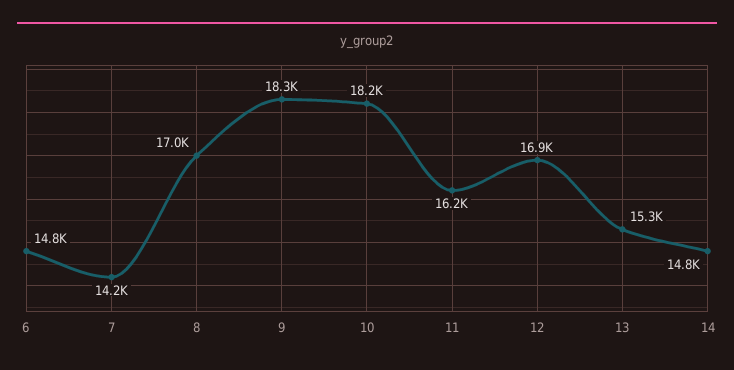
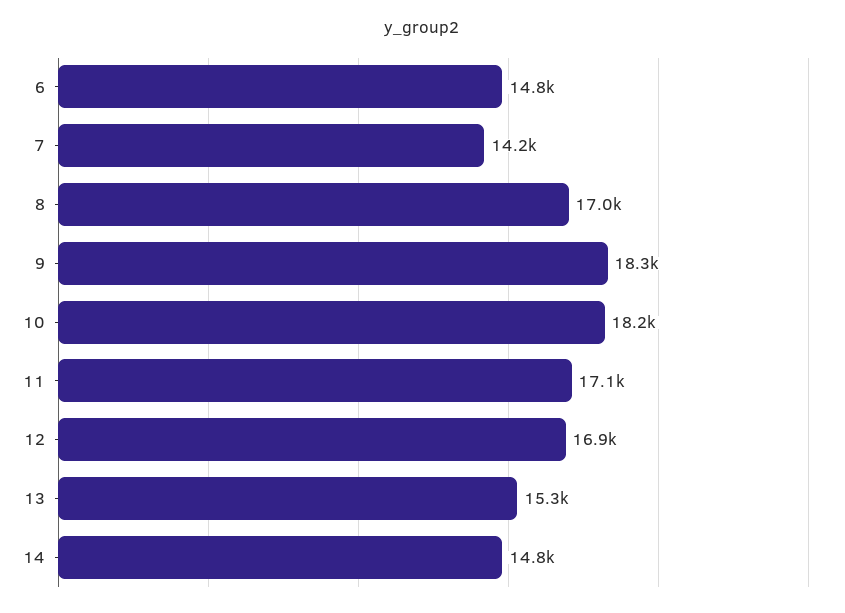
11: 16200 -> 17100

